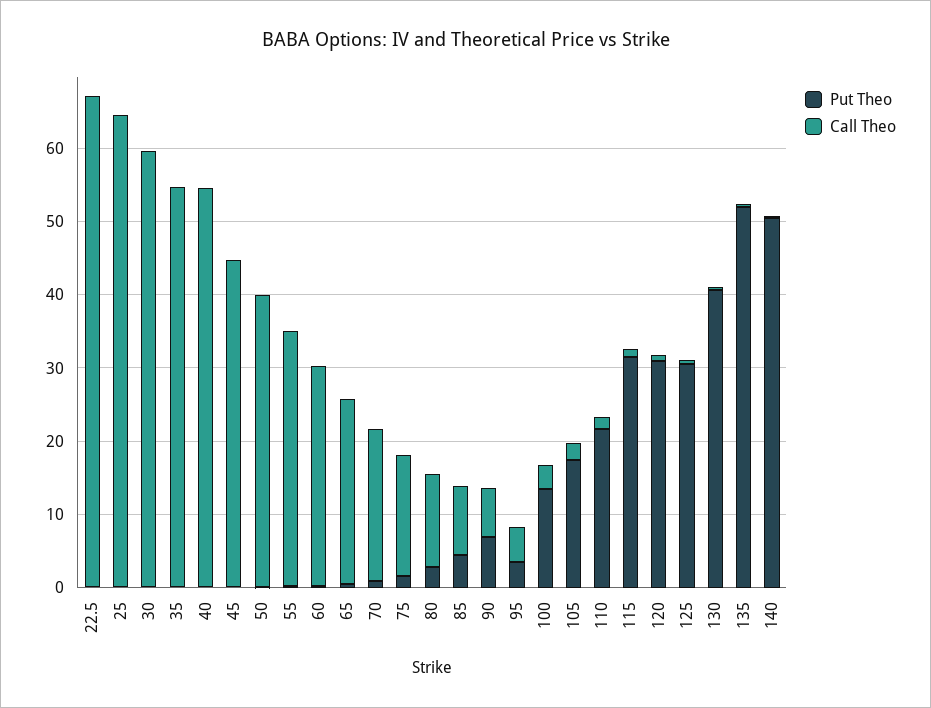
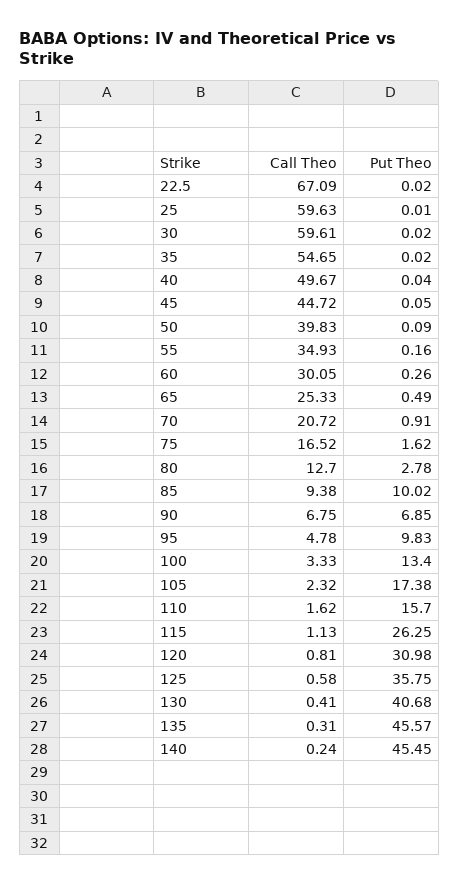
Call Theo, 25: 64 -> 59.63
Call Theo, 40: 54 -> 49.67
Put Theo, 85: 4 -> 10.02
Put Theo, 95: 4 -> 9.83
Put Theo, 110: 22 -> 15.7
Put Theo, 115: 32 -> 26.25
Put Theo, 125: 30 -> 35.75
Put Theo, 135: 52 -> 45.57
Put Theo, 140: 50 -> 45.45

